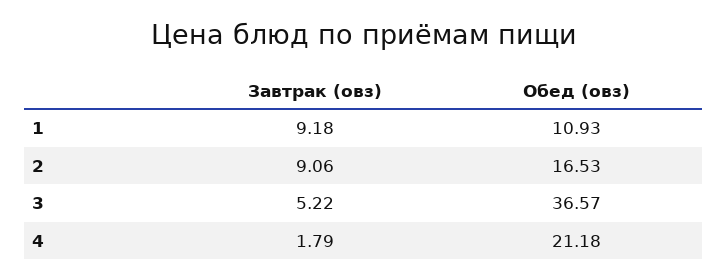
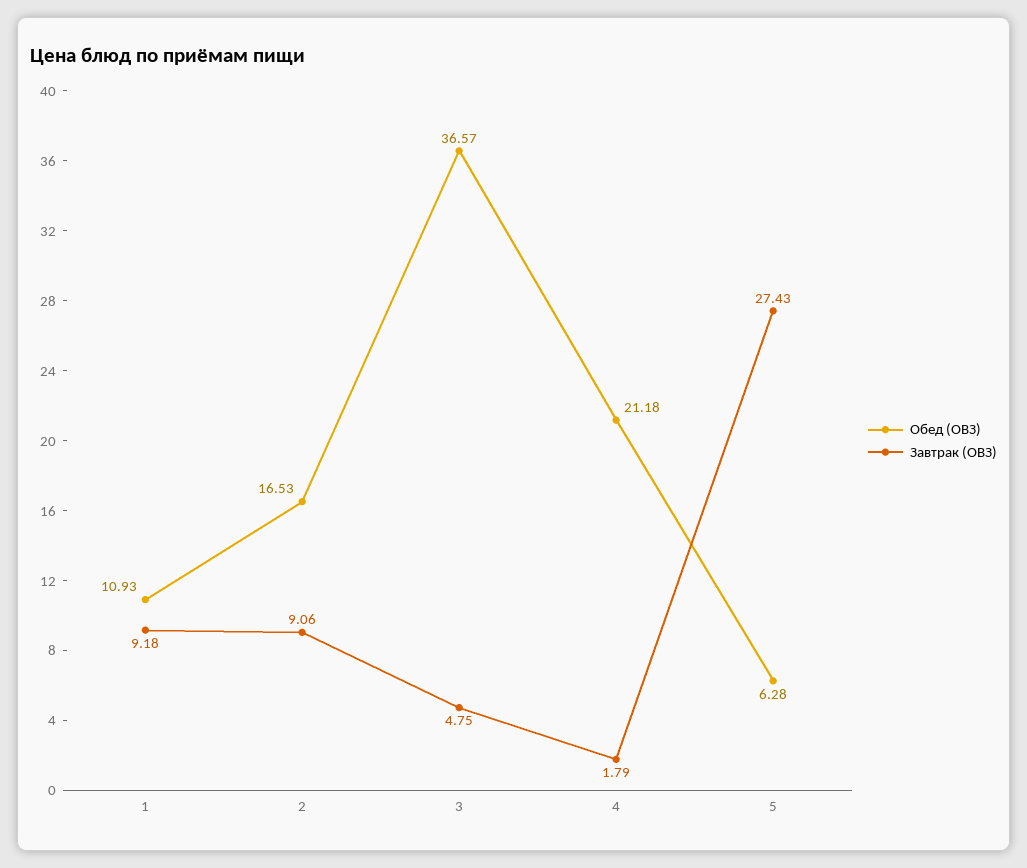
Завтрак (овз), 3: 5.22 -> 4.75
Обед (овз), 5: none -> 6.28
Завтрак (овз), 5: none -> 27.43

